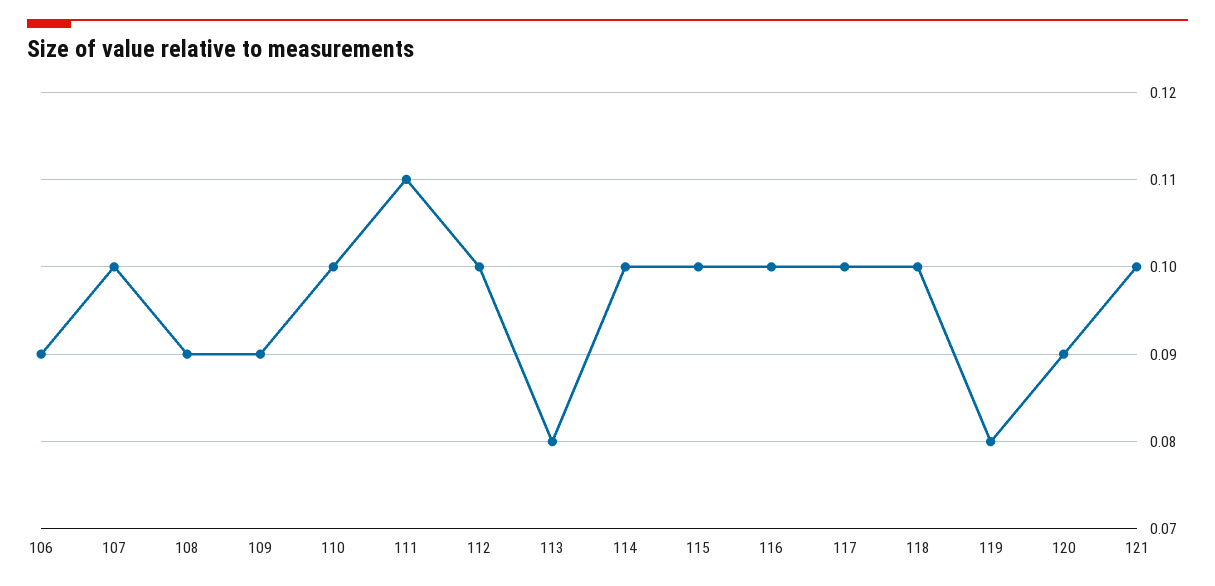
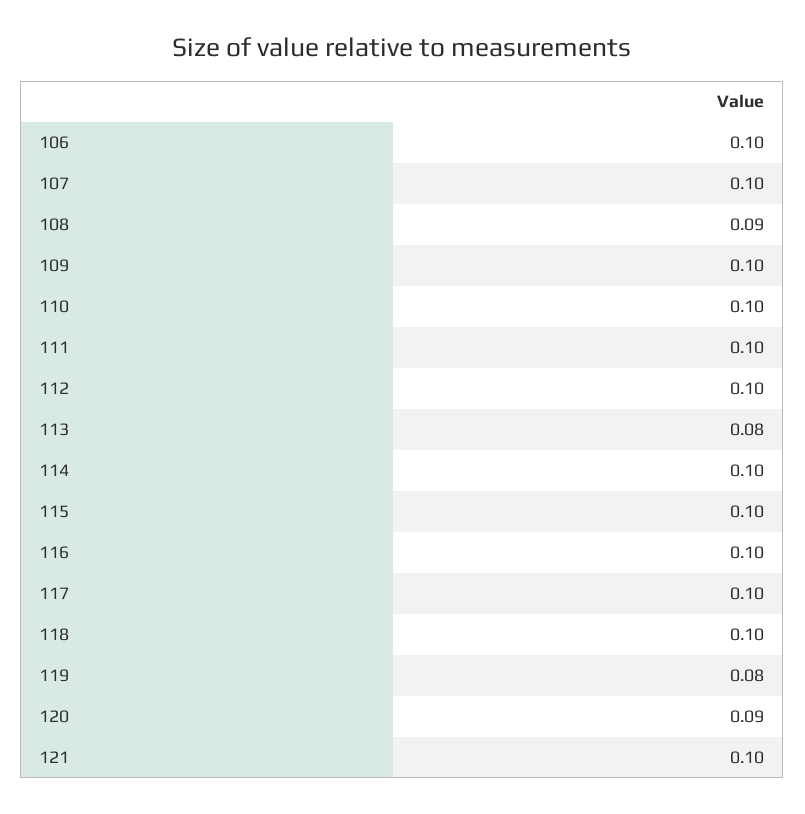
106: 0.09 -> 0.1
109: 0.09 -> 0.1
111: 0.11 -> 0.1

